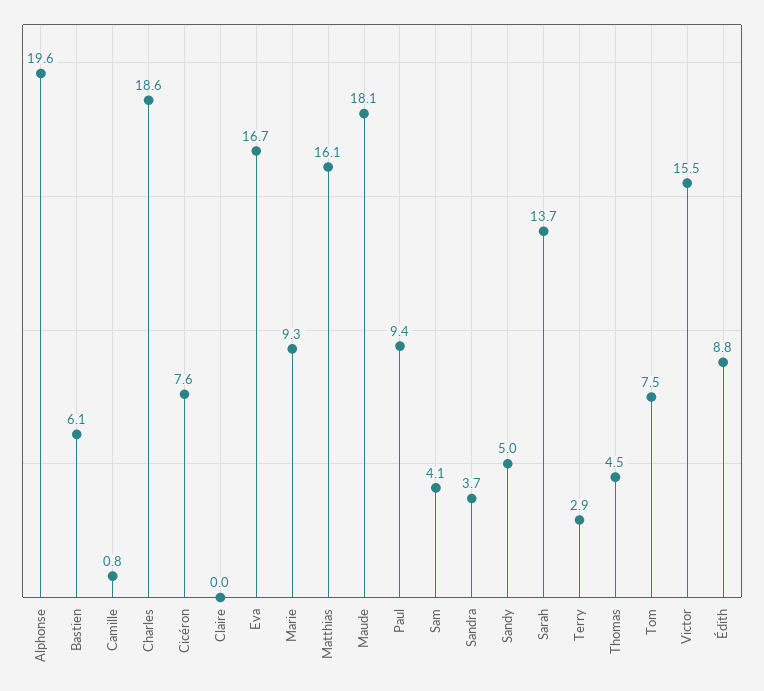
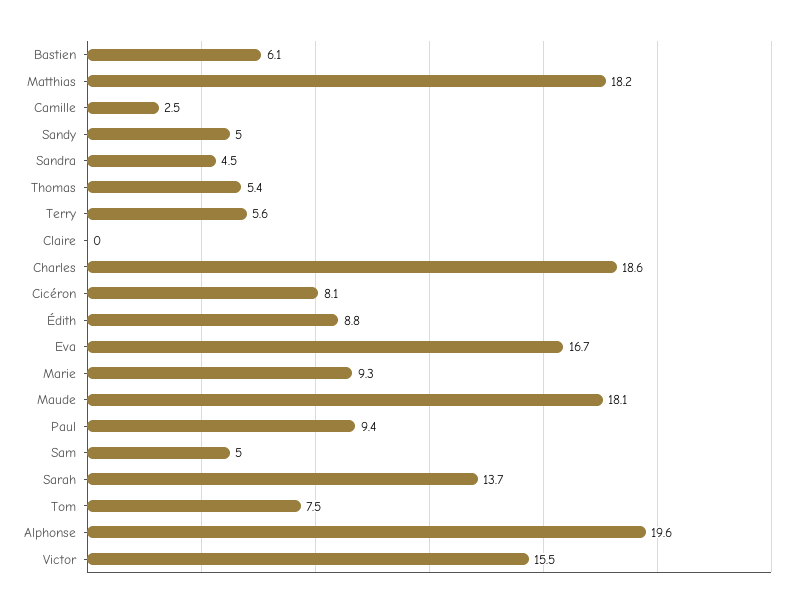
Camille: 0.8 -> 2.5
Cicéron: 7.6 -> 8.1
Matthias: 16.1 -> 18.2
Sam: 4.1 -> 5
Sandra: 3.7 -> 4.5
Terry: 2.9 -> 5.6
Thomas: 4.5 -> 5.4

